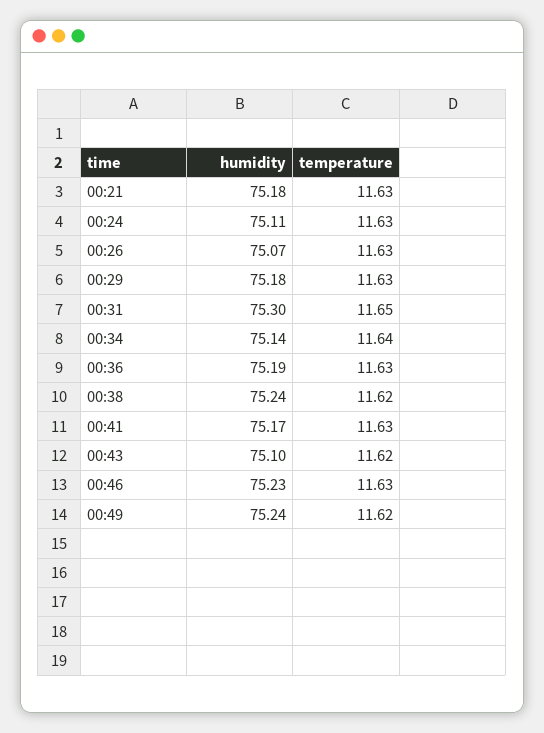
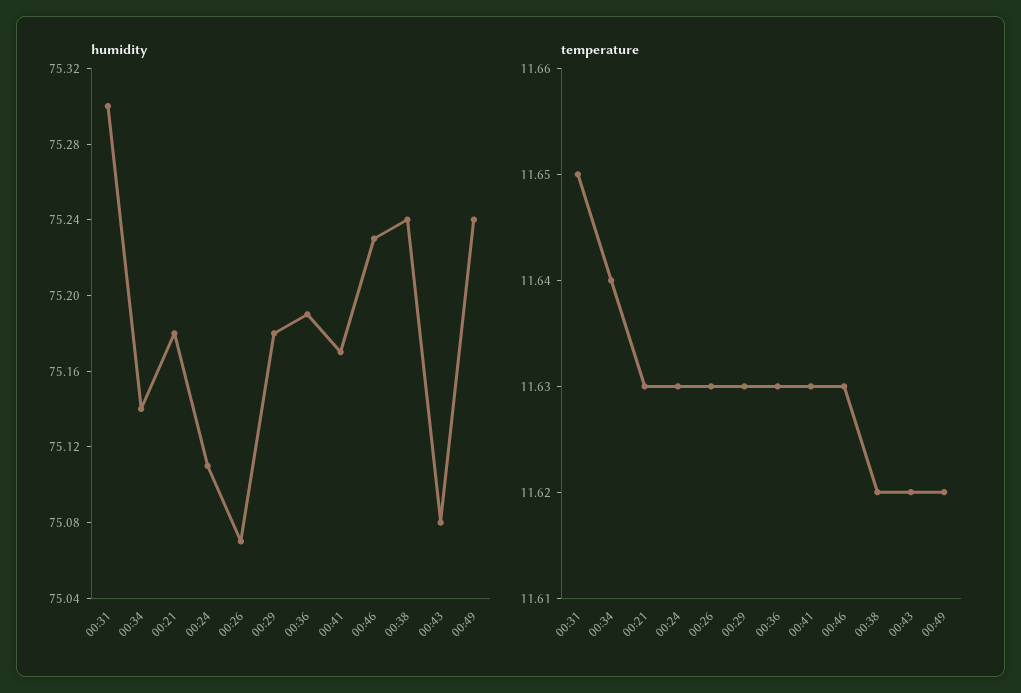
humidity, 00:43: 75.1 -> 75.08

